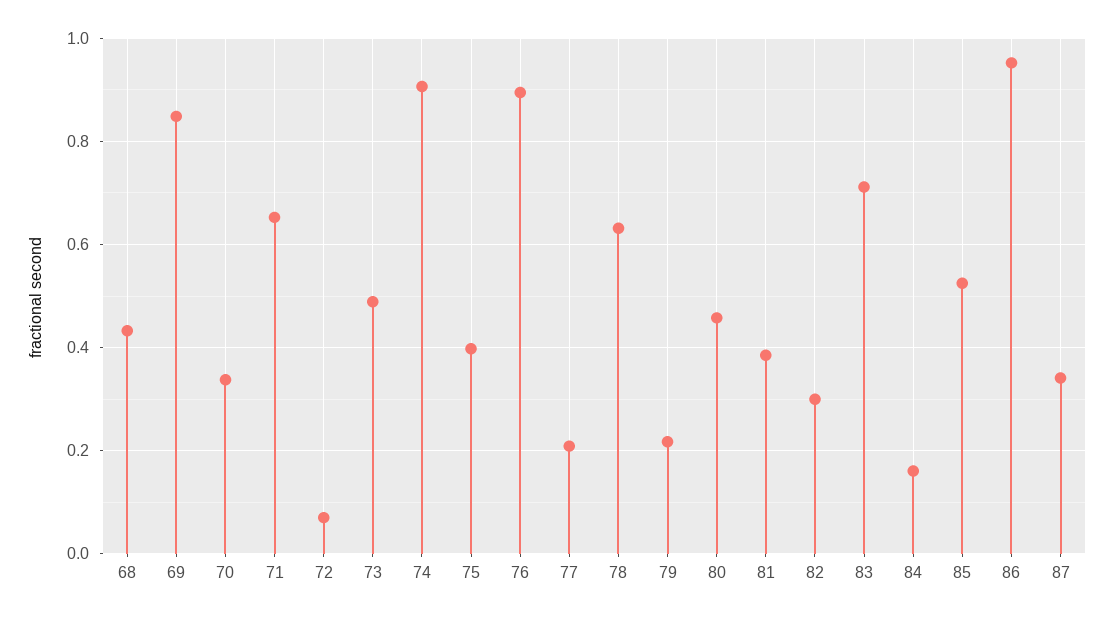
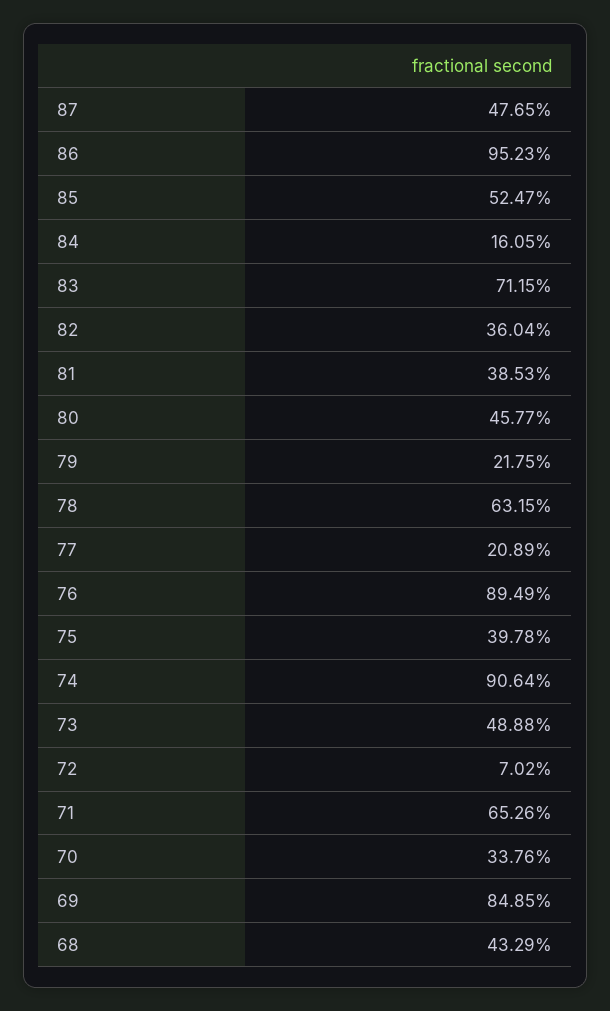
82: 0.3 -> 0.3604
87: 0.34 -> 0.4765

